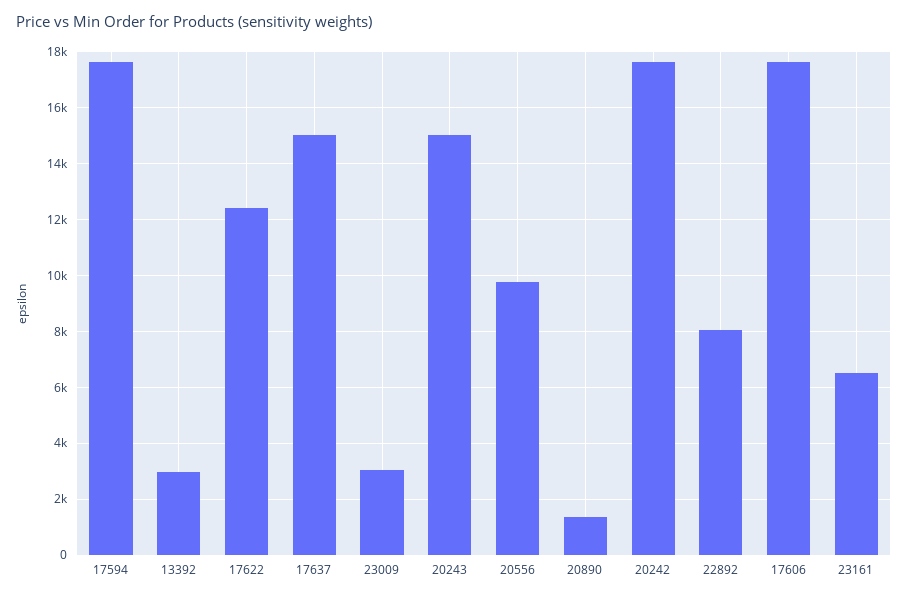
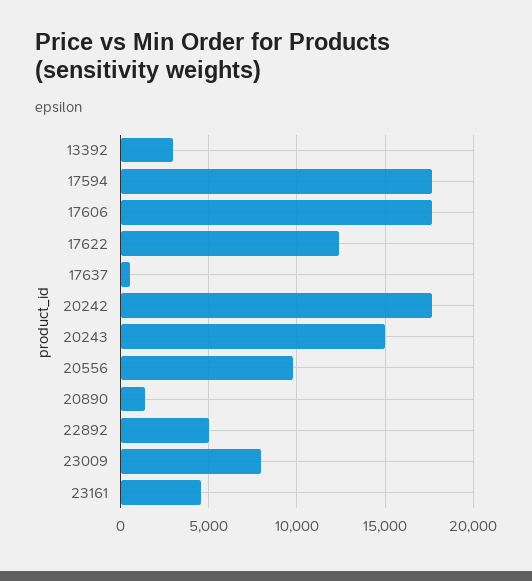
17637: 15000 -> 500
23009: 3000 -> 8000
22892: 8000 -> 5000
23161: 6500 -> 4500

